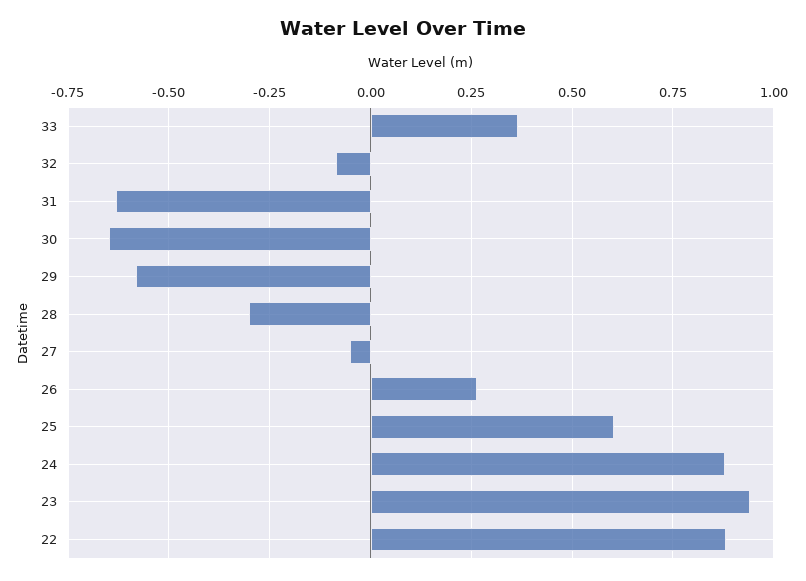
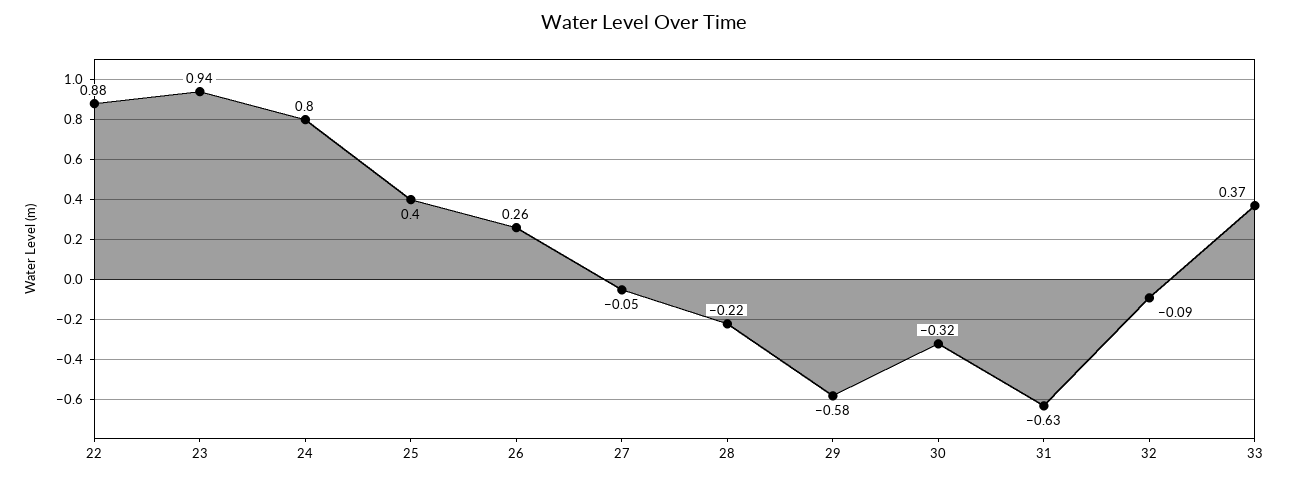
30: -0.65 -> -0.32
28: -0.3 -> -0.22
25: 0.6 -> 0.4
24: 0.875 -> 0.8

